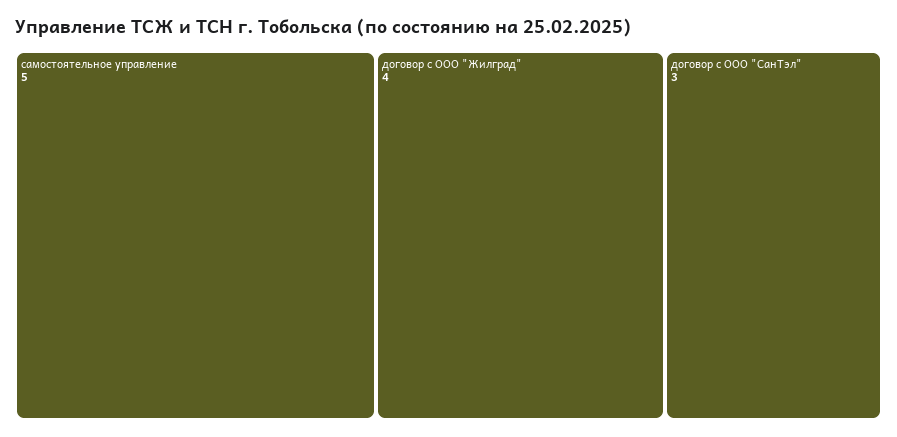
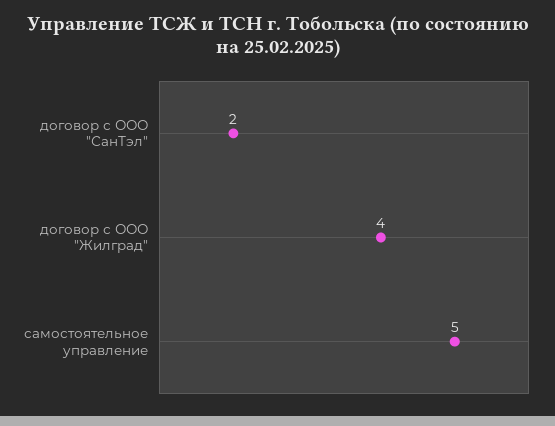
договор с ООО "СанТэл": 3 -> 2

